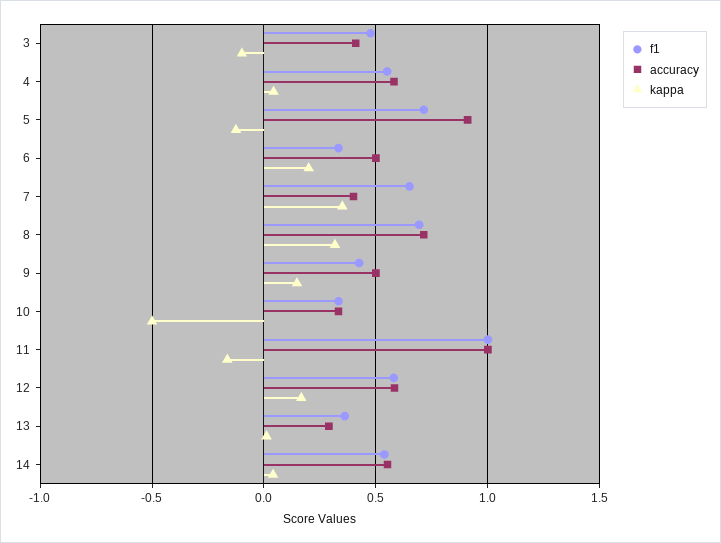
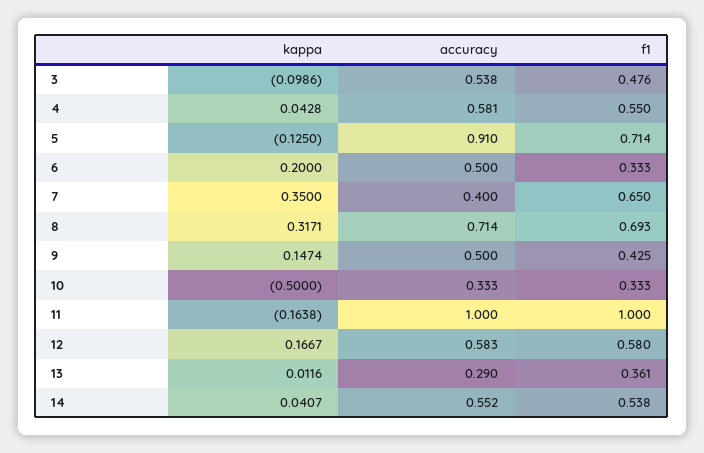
accuracy, 3: 0.4 -> 0.538

